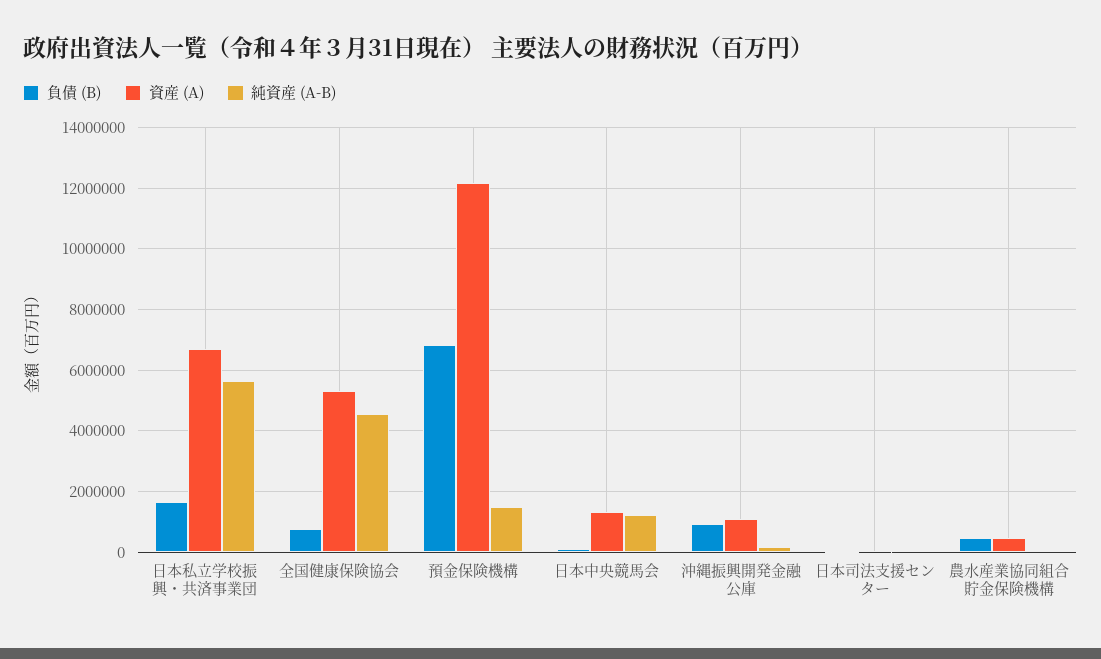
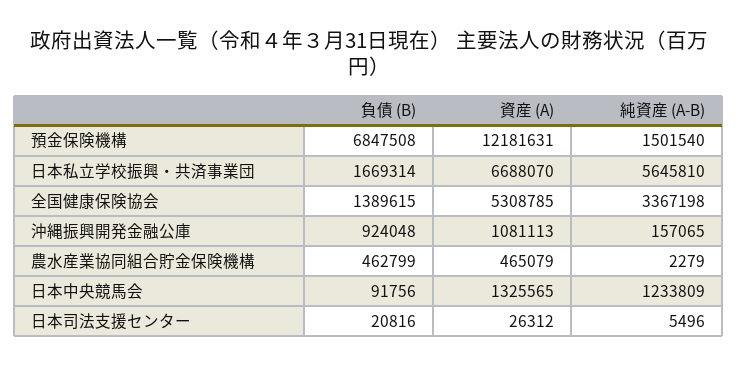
負債 (B), 全国健康保険協会: 800000 -> 1389615
純資産 (A-B), 全国健康保険協会: 4600000 -> 3367198

